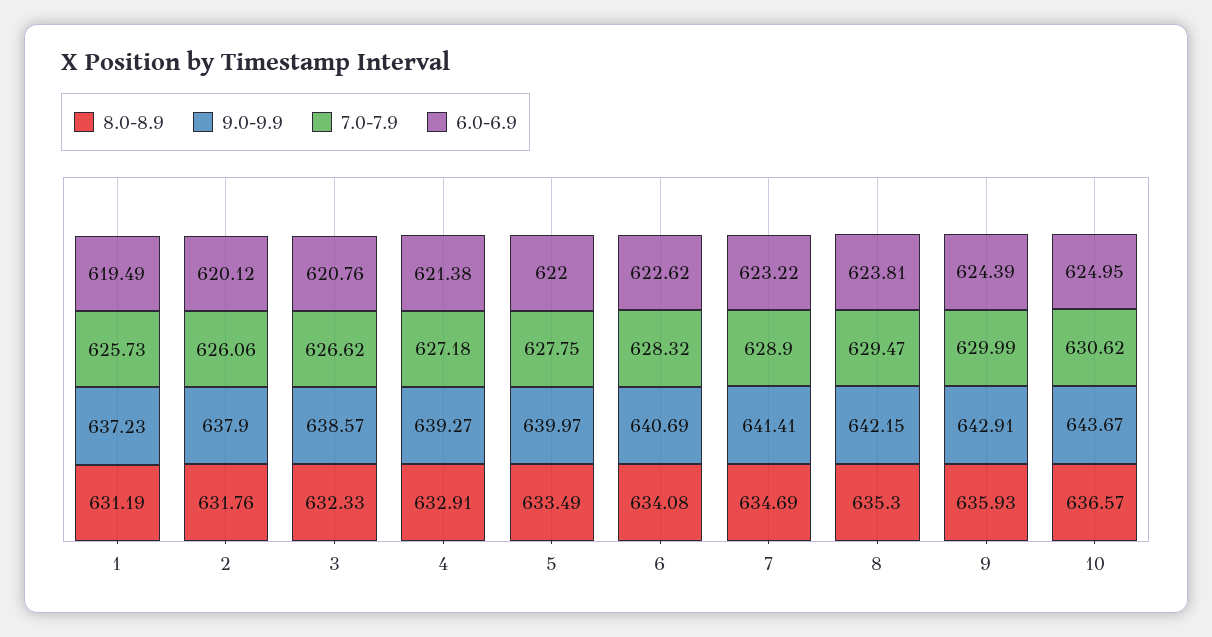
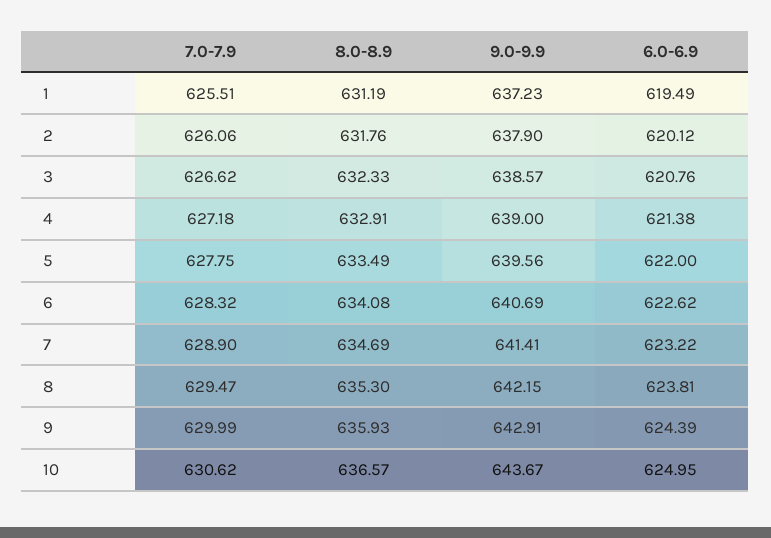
7.0-7.9, 1: 625.73 -> 625.51
9.0-9.9, 4: 639.27 -> 639
9.0-9.9, 5: 639.97 -> 639.56

